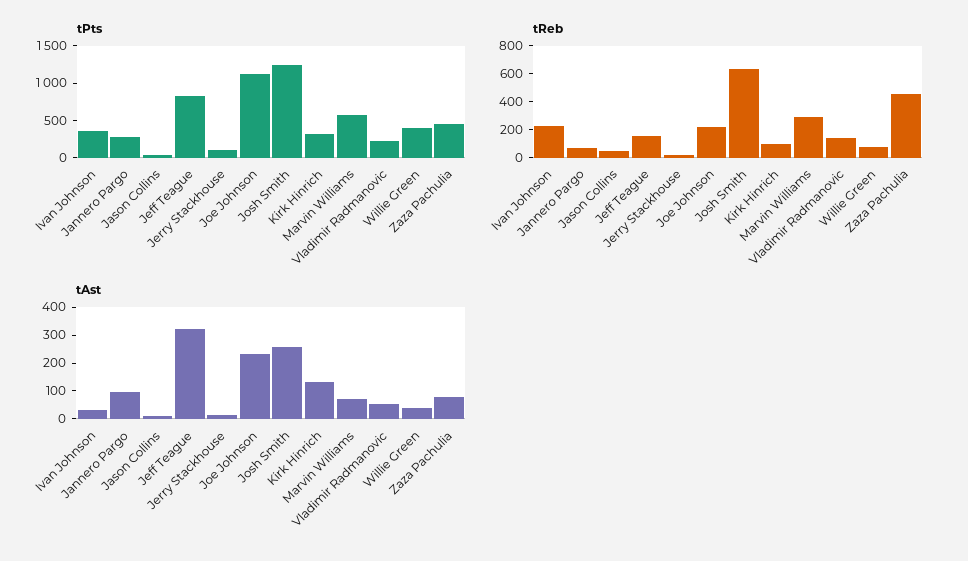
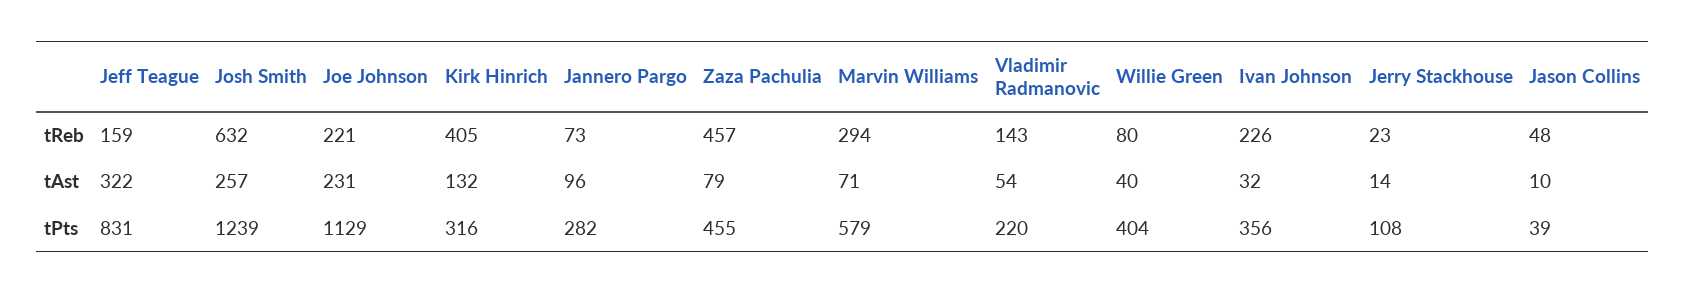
tReb, Kirk Hinrich: 100 -> 405

